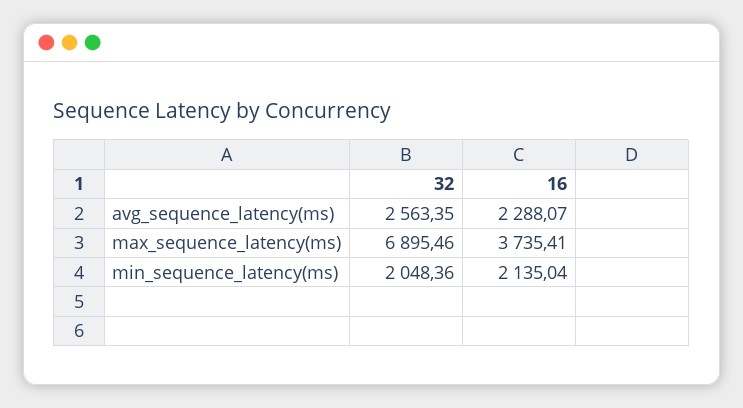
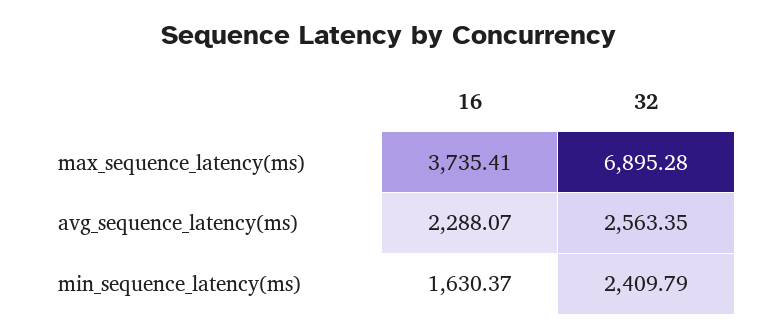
32, max_sequence_latency(ms): 6895.46 -> 6895.28
32, min_sequence_latency(ms): 2048.36 -> 2409.79
16, min_sequence_latency(ms): 2135.04 -> 1630.37

